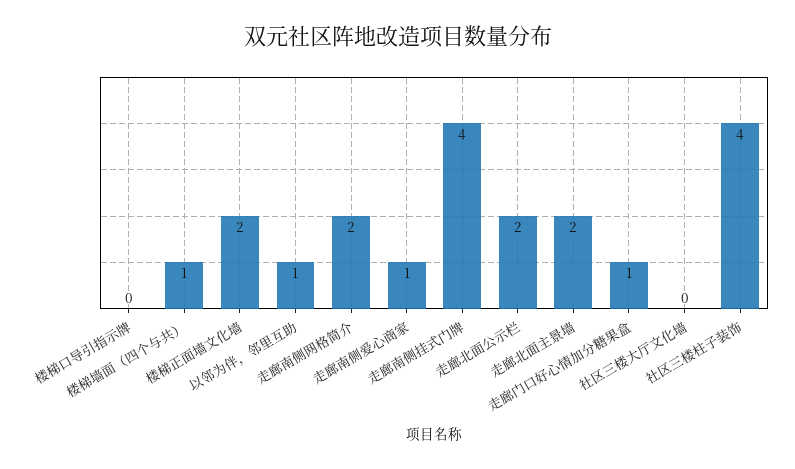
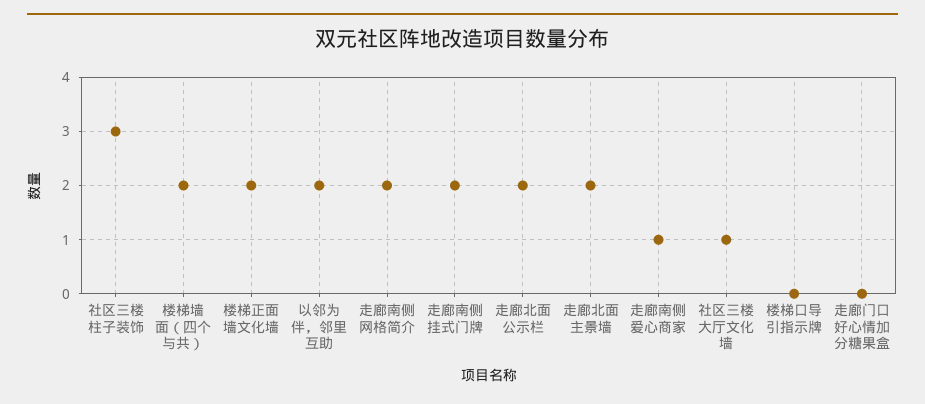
楼梯墙面（四个与共）: 1 -> 2
以邻为伴，邻里互助: 1 -> 2
走廊南侧挂式门牌: 4 -> 2
走廊门口好心情加分糖果盒: 1 -> 0
社区三楼大厅文化墙: 0 -> 1
社区三楼柱子装饰: 4 -> 3

